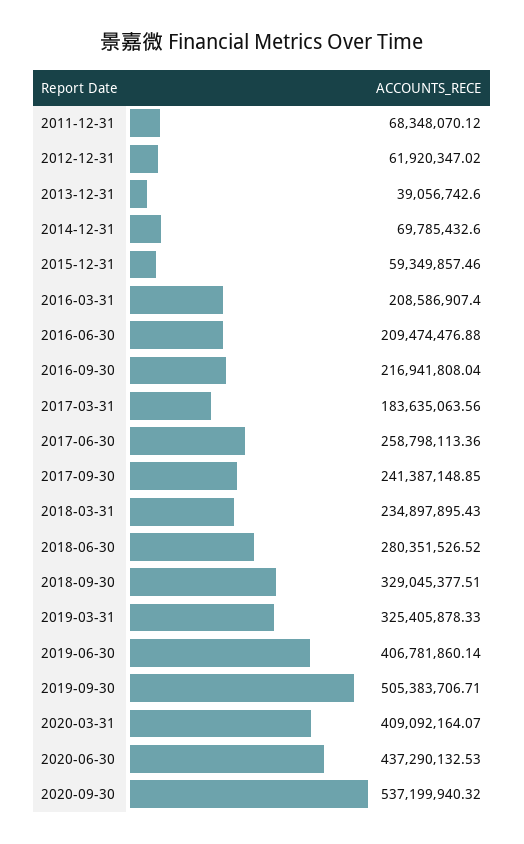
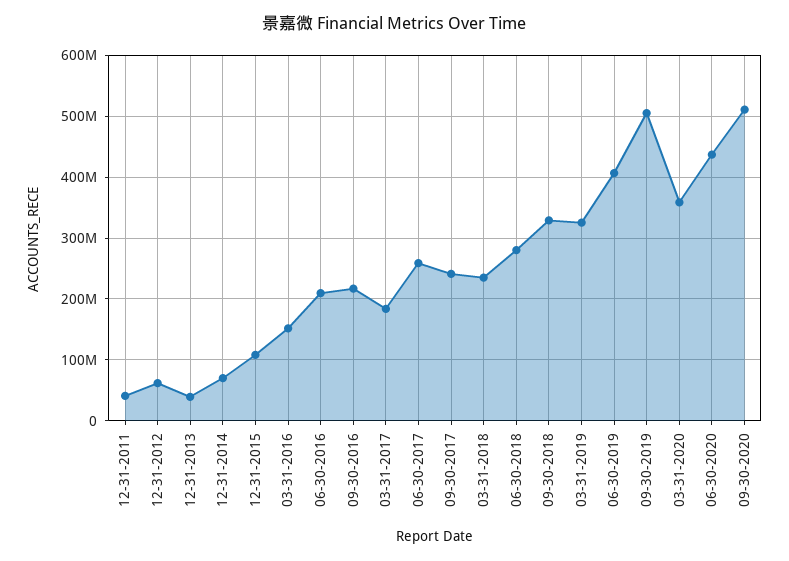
2011-12-31: 68348070.12 -> 40000000
2015-12-31: 59349857.46 -> 110000000
2016-03-31: 208586907.4 -> 150000000
2020-03-31: 409092164.07 -> 360000000
2020-09-30: 537199940.32 -> 510000000

